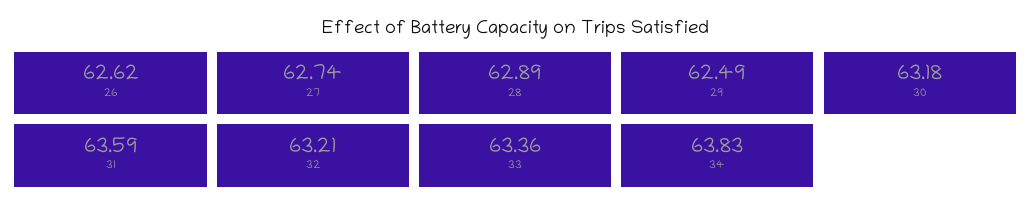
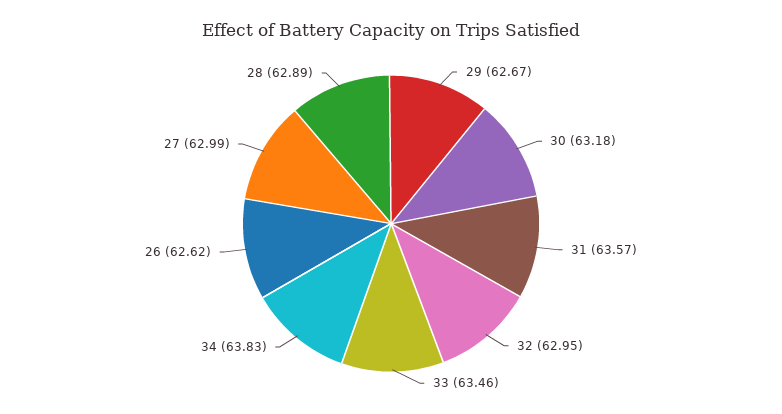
27: 62.74 -> 62.99
29: 62.49 -> 62.67
31: 63.59 -> 63.57
32: 63.21 -> 62.95
33: 63.36 -> 63.46

